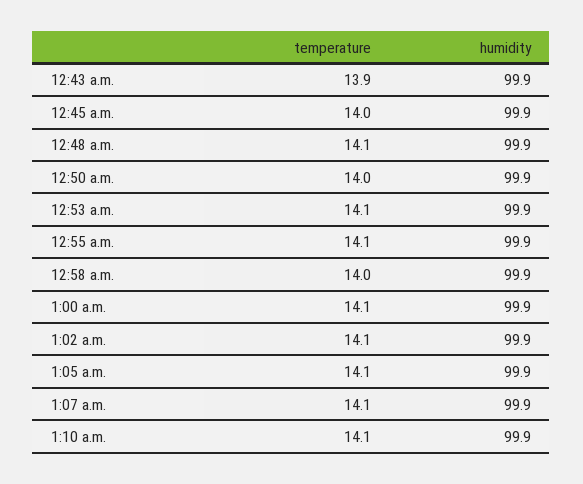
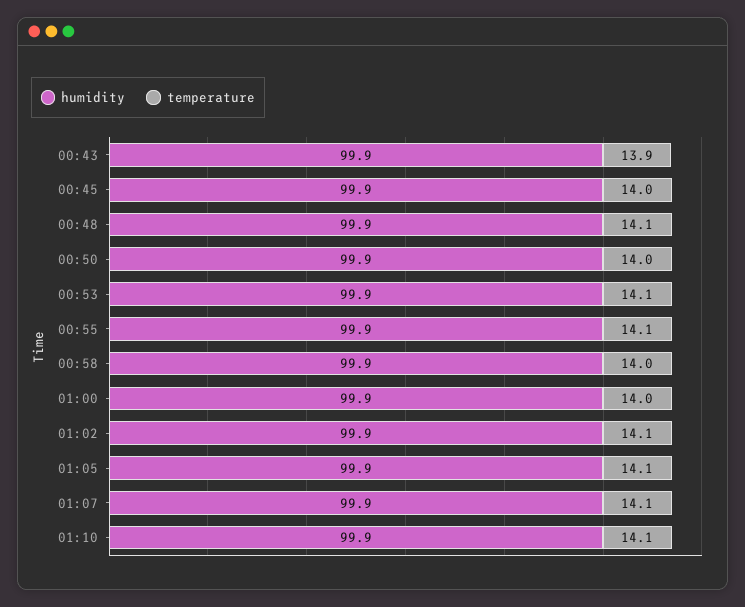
temperature, 1:00 a.m.: 14.1 -> 14

